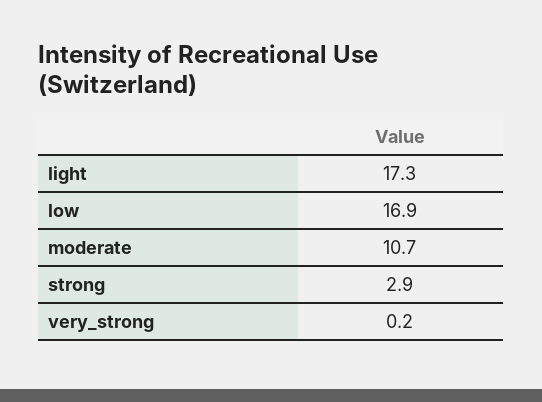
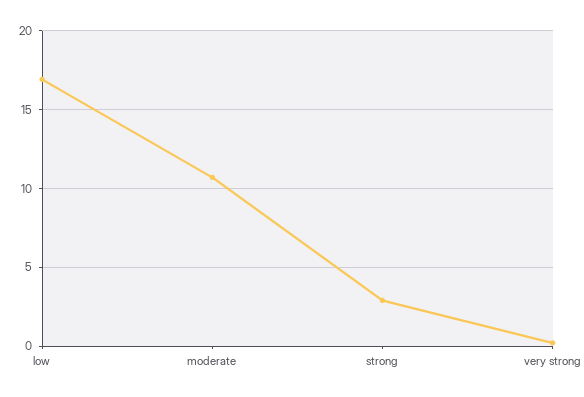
light: 17.3 -> none

